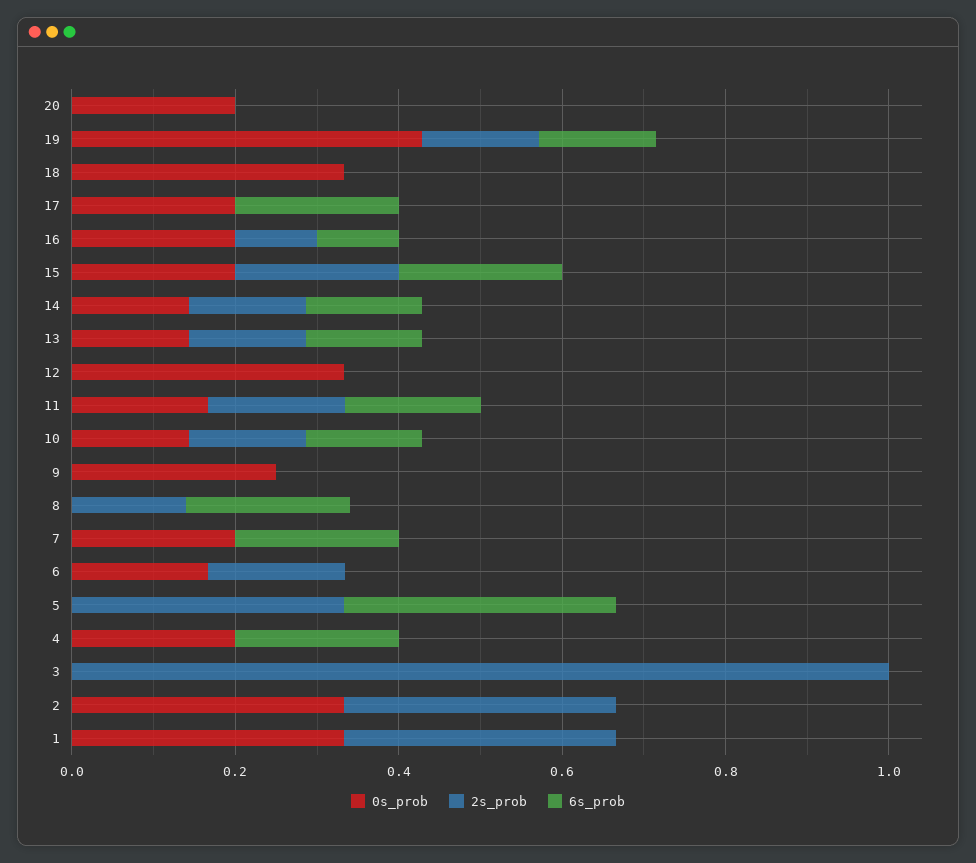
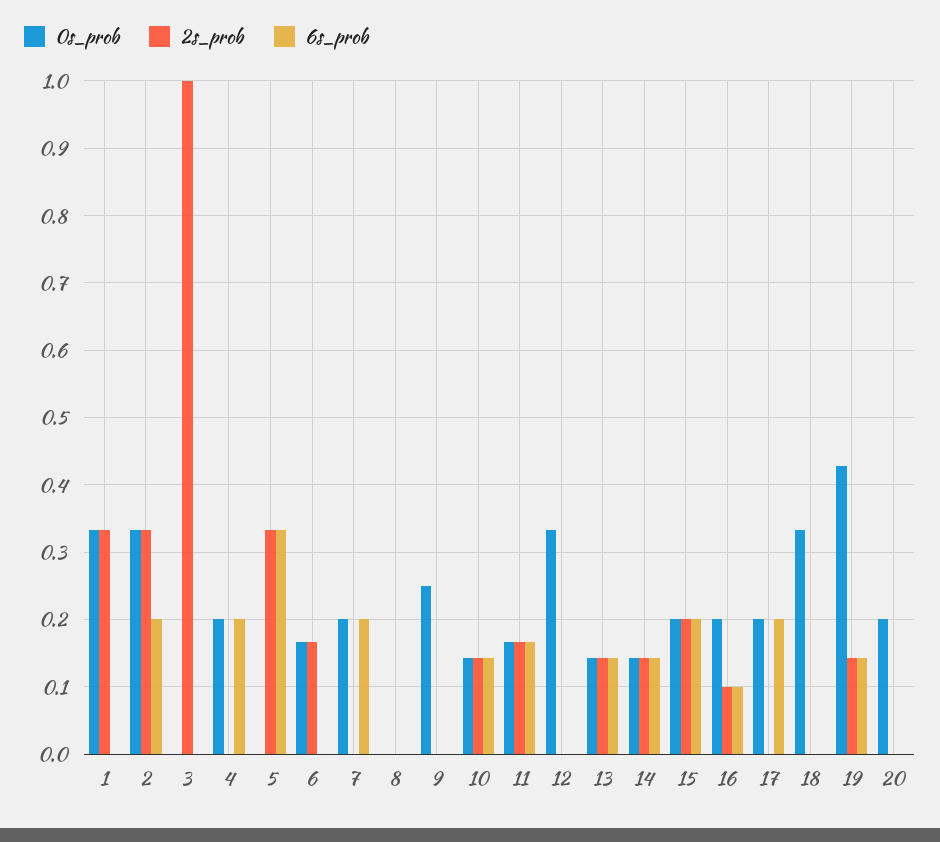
2s_prob, 8: 0.15 -> 0
6s_prob, 8: 0.2 -> 0
6s_prob, 2: 0 -> 0.2

